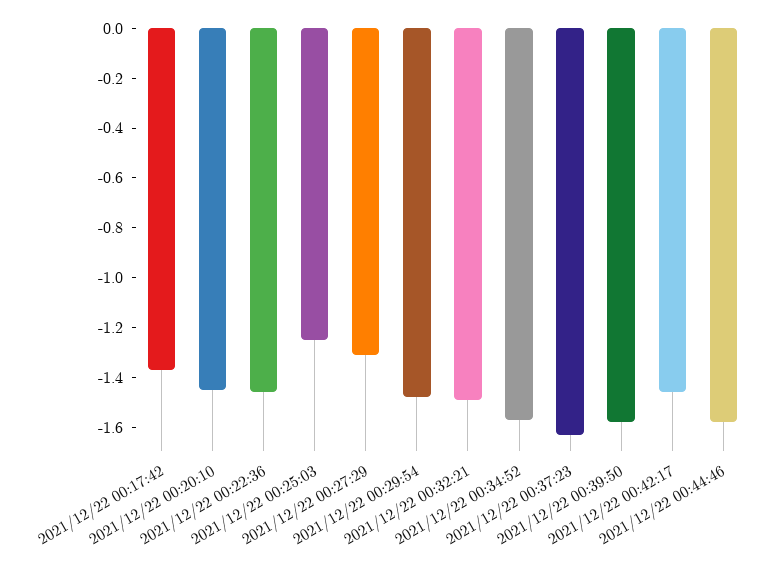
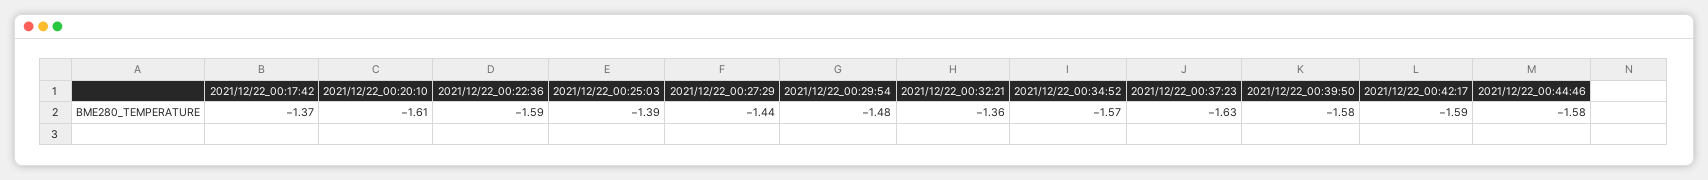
2021/12/22 00:20:10: -1.45 -> -1.61
2021/12/22 00:22:36: -1.45 -> -1.59
2021/12/22 00:25:03: -1.25 -> -1.39
2021/12/22 00:27:29: -1.3 -> -1.44
2021/12/22 00:32:21: -1.5 -> -1.36
2021/12/22 00:42:17: -1.45 -> -1.59

